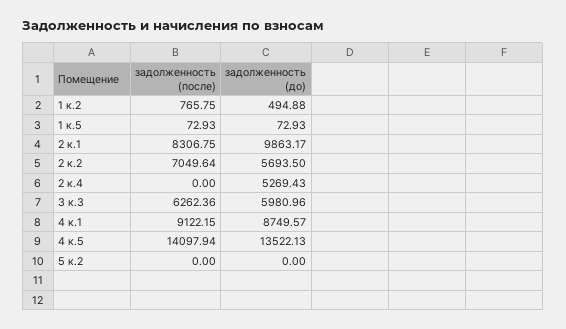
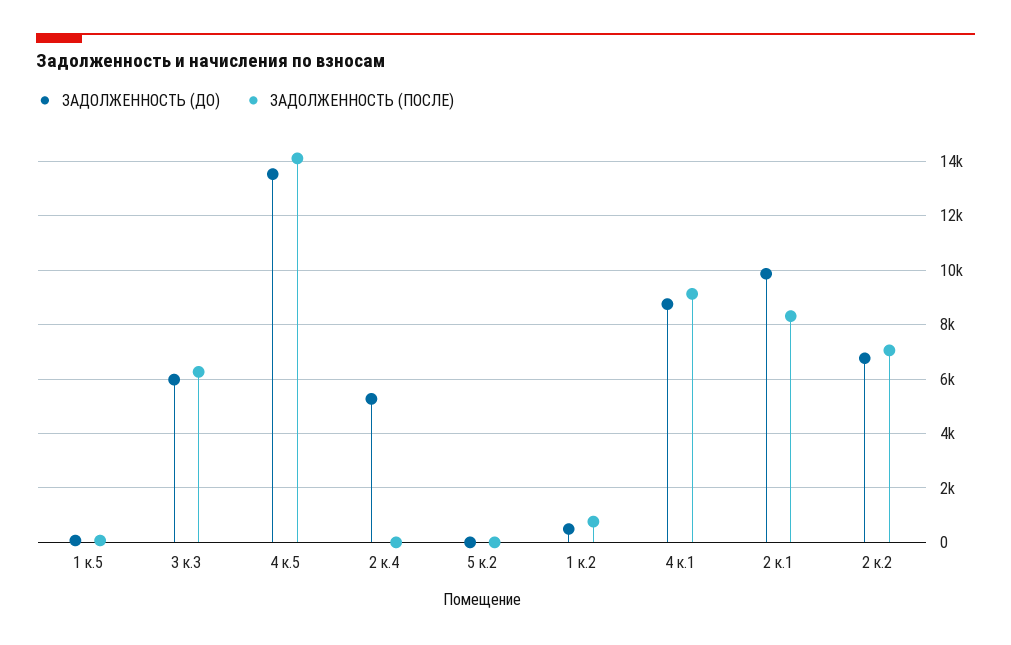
задолженность (до), 2 к.2: 5693.5 -> 6750

